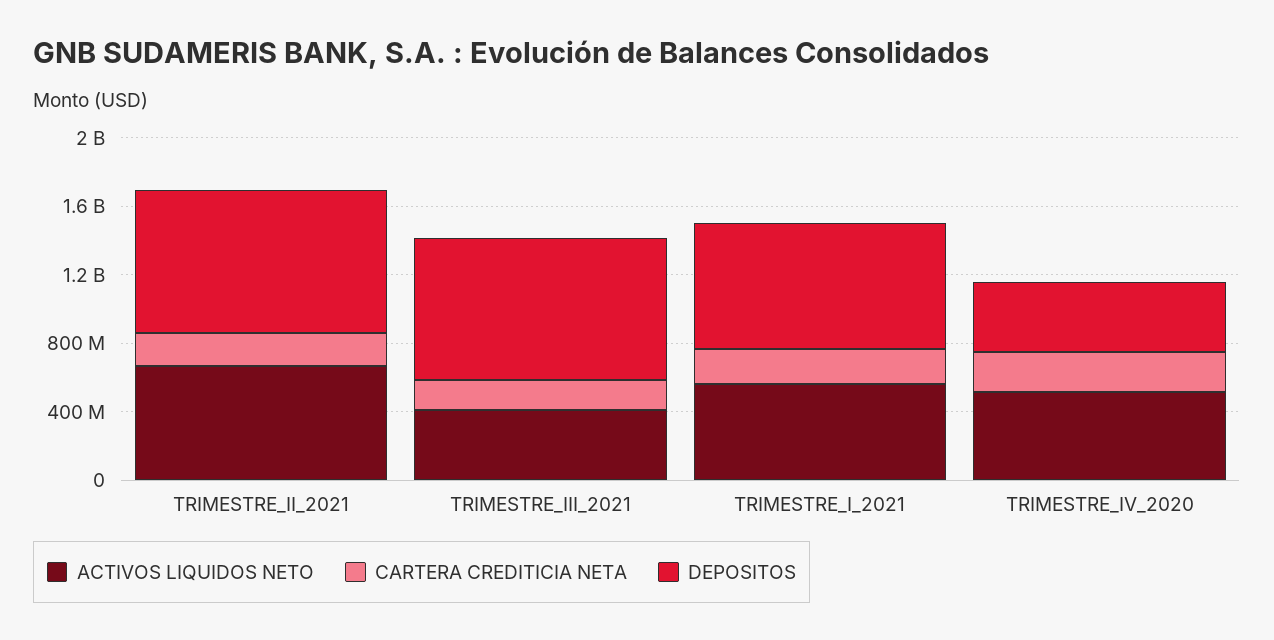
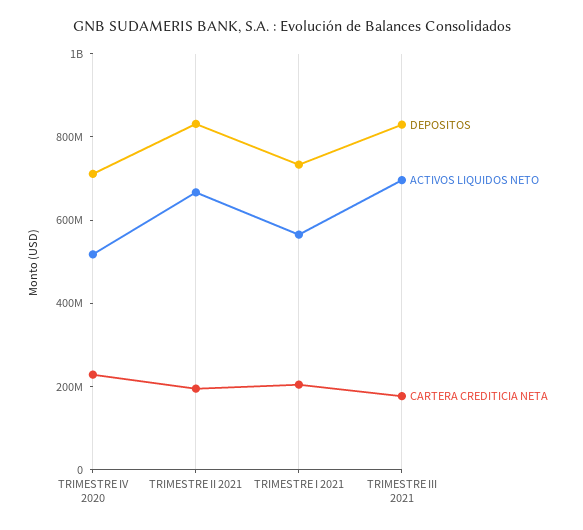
ACTIVOS LIQUIDOS NETO, TRIMESTRE_III_2021: 400000000 -> 700000000
DEPOSITOS, TRIMESTRE_IV_2020: 400000000 -> 700000000

